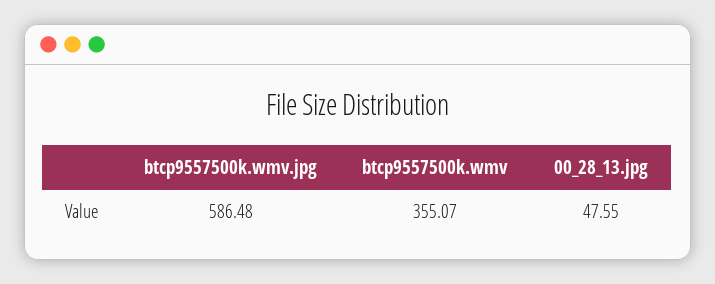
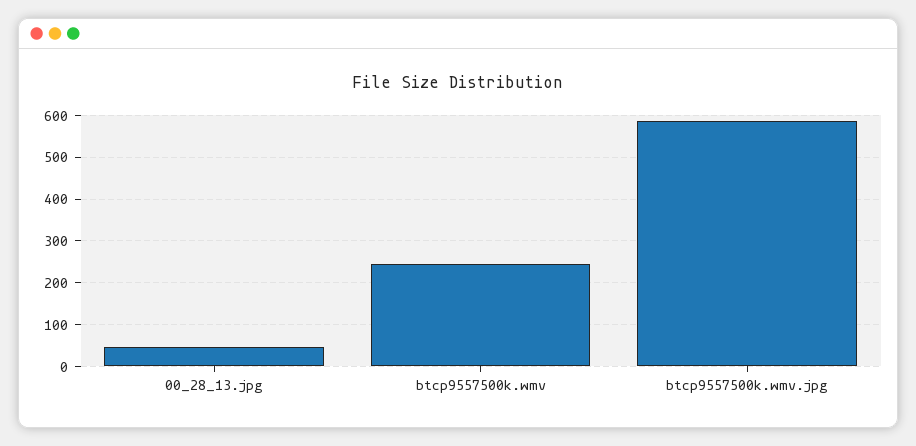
btcp9557500k.wmv: 355.07 -> 240

